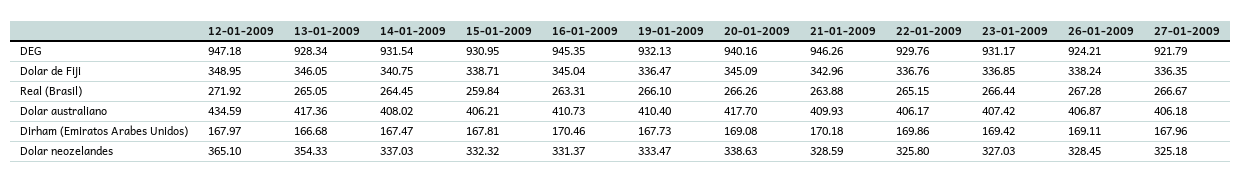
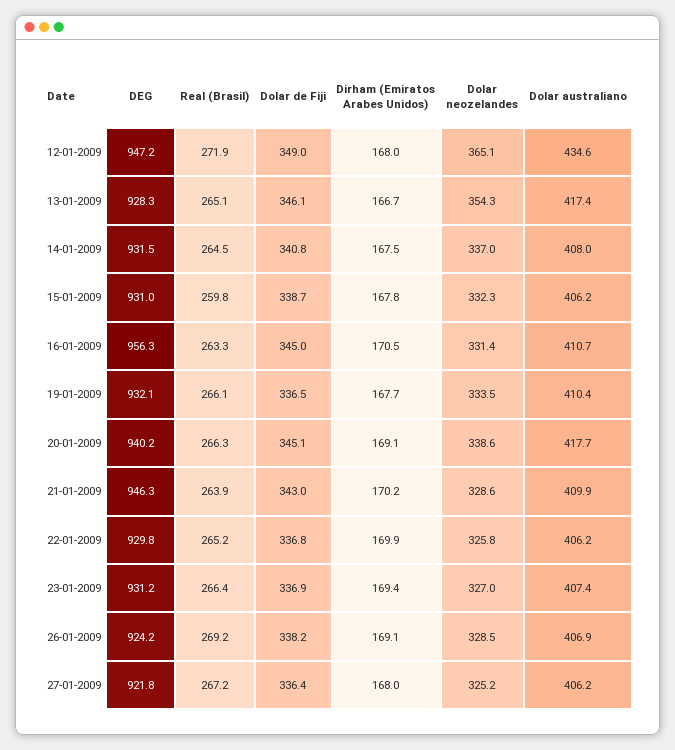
16-01-2009, DEG: 945.35 -> 956.3
26-01-2009, Real (Brasil): 267.28 -> 269.2
27-01-2009, Real (Brasil): 266.67 -> 267.2

